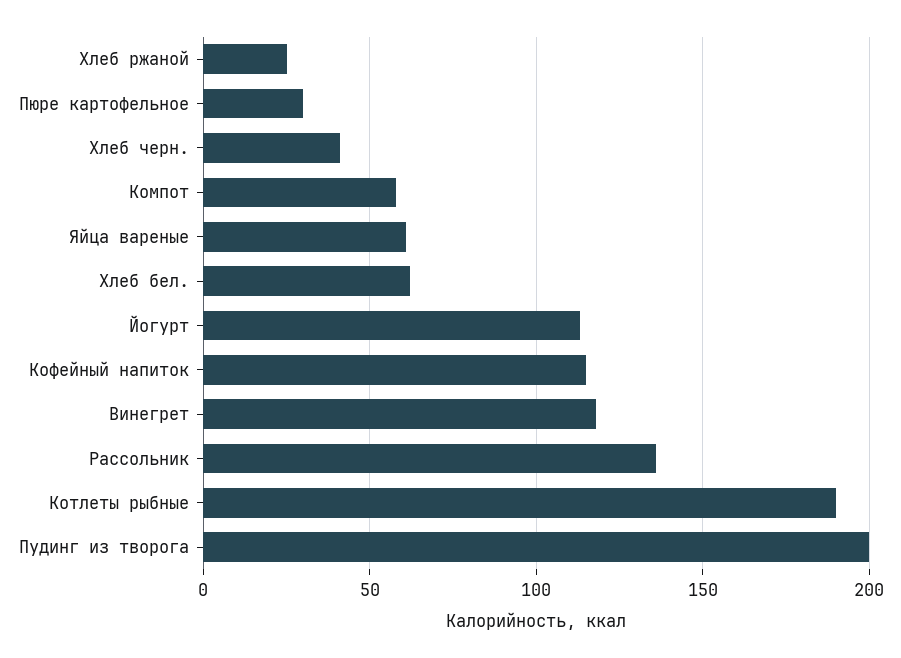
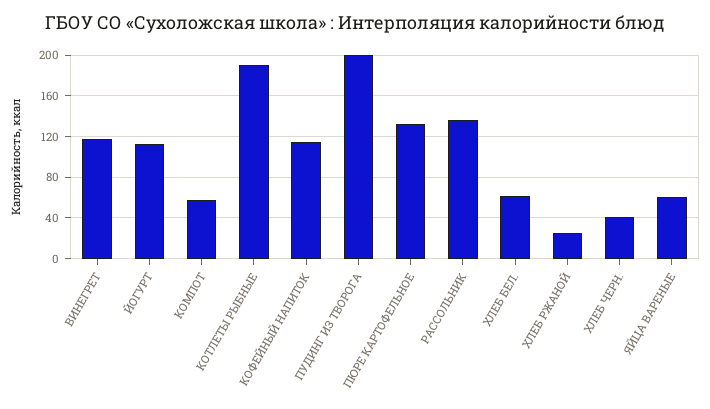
Пюре картофельное: 30 -> 130

